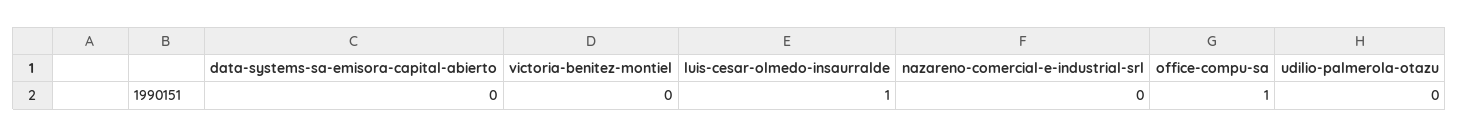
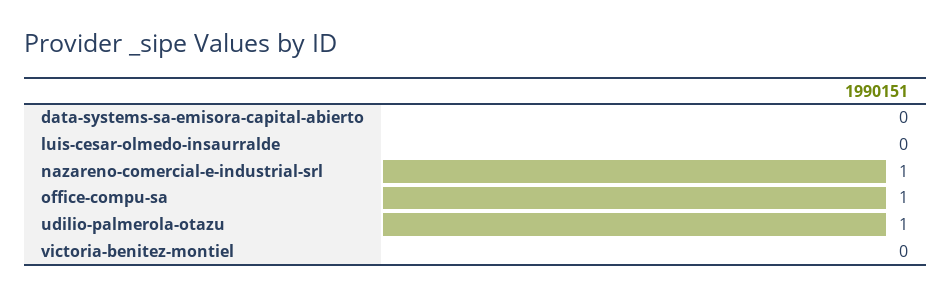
luis-cesar-olmedo-insaurralde: 1 -> 0
nazareno-comercial-e-industrial-srl: 0 -> 1
udilio-palmerola-otazu: 0 -> 1

